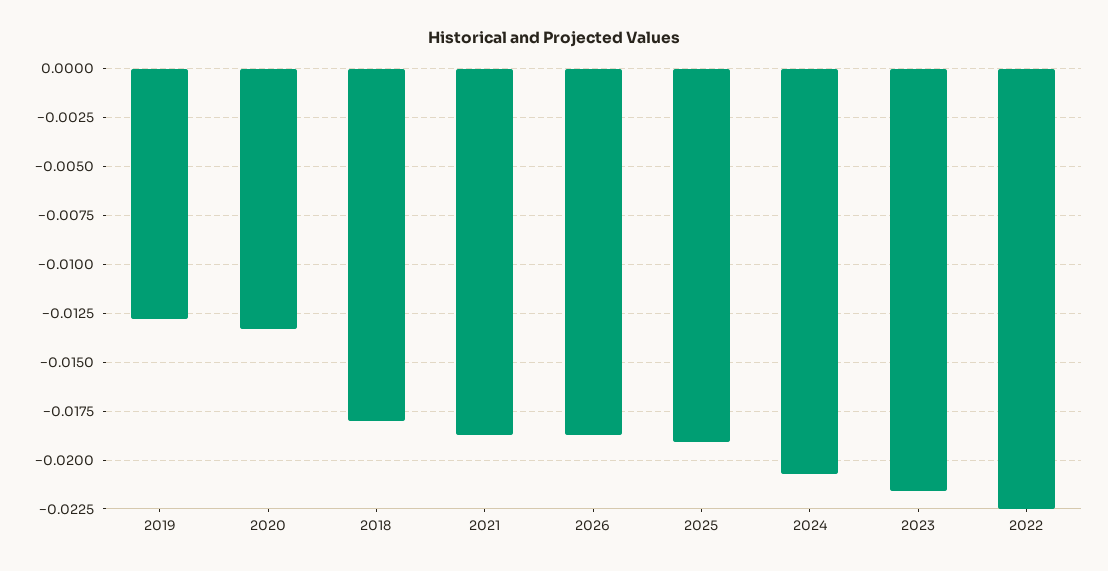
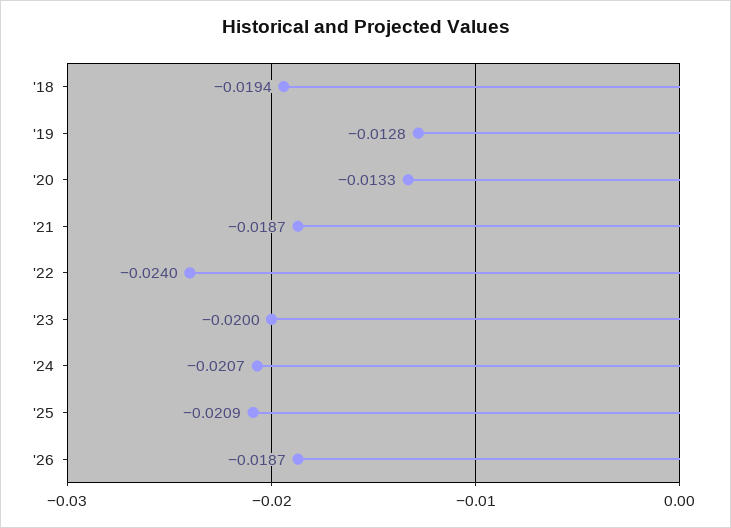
2018: -0.018 -> -0.0194
2025: -0.019 -> -0.0209
2023: -0.0215 -> -0.02
2022: -0.0225 -> -0.024

